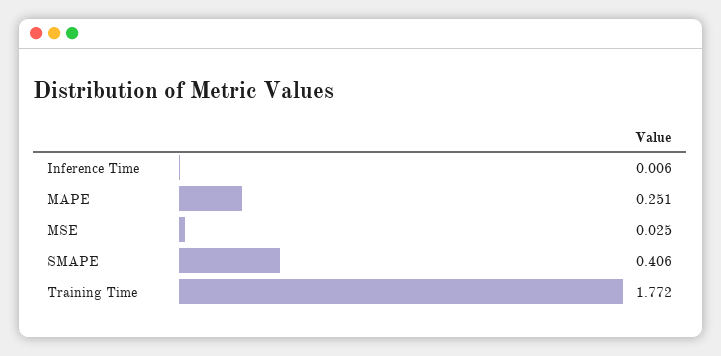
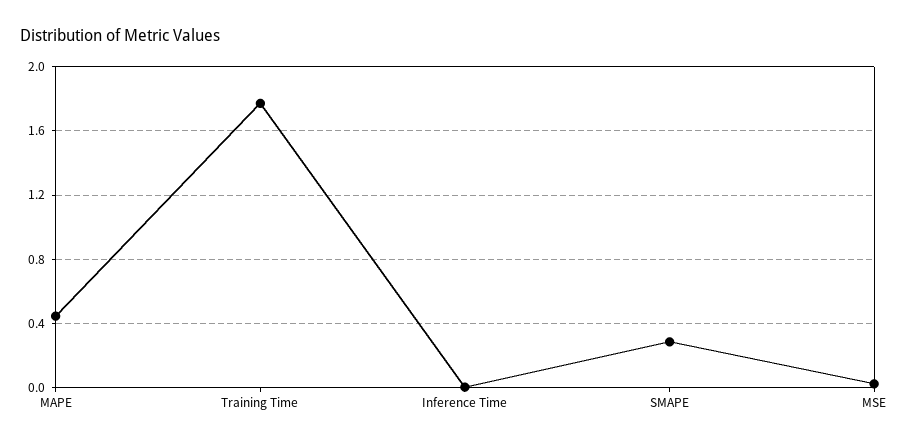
MAPE: 0.251 -> 0.45
SMAPE: 0.406 -> 0.3

